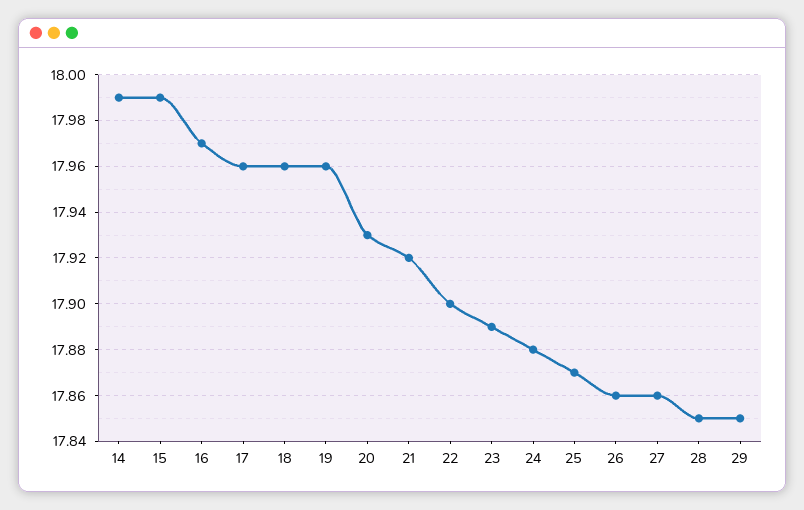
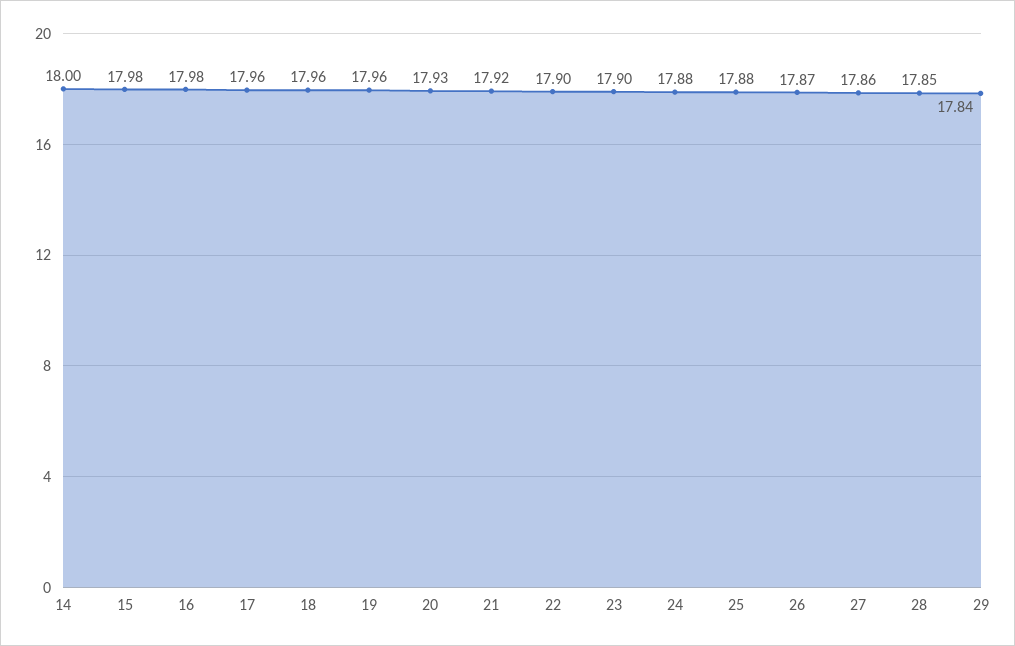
14: 17.99 -> 18
15: 17.99 -> 17.98
16: 17.97 -> 17.98
23: 17.89 -> 17.9
25: 17.87 -> 17.88
26: 17.86 -> 17.87
29: 17.85 -> 17.84

